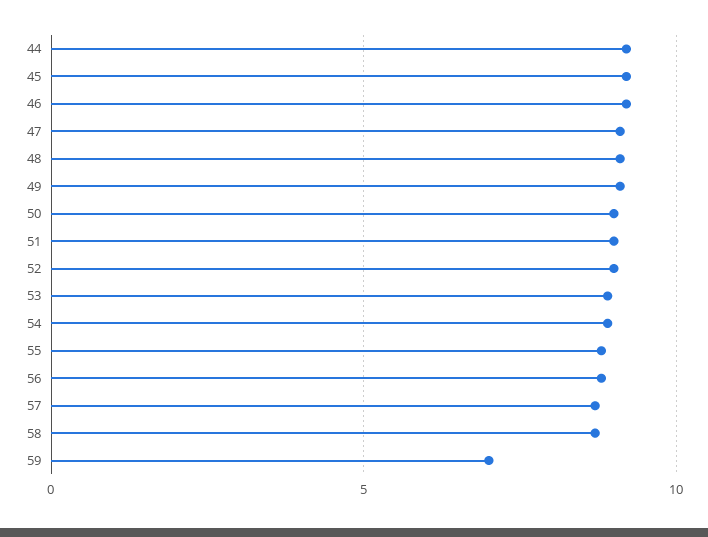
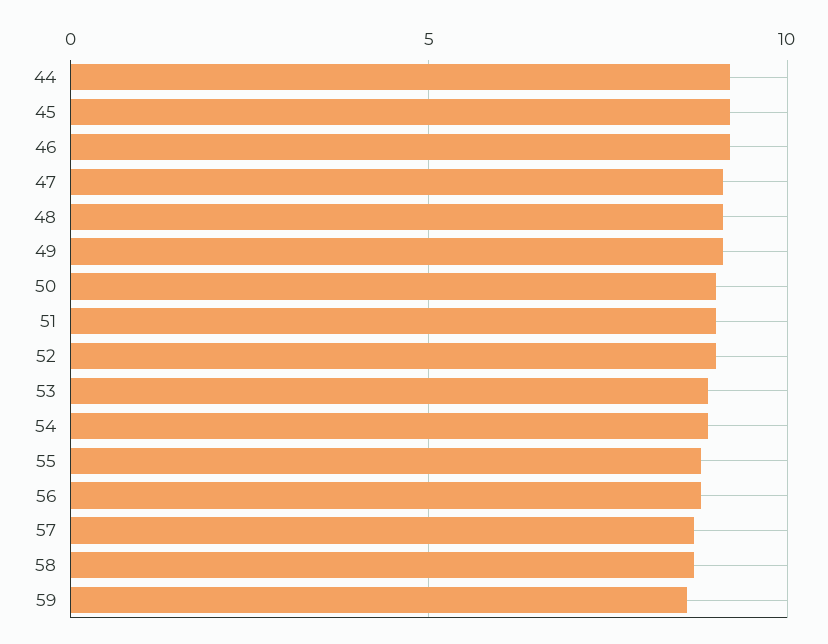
59: 7 -> 8.5

